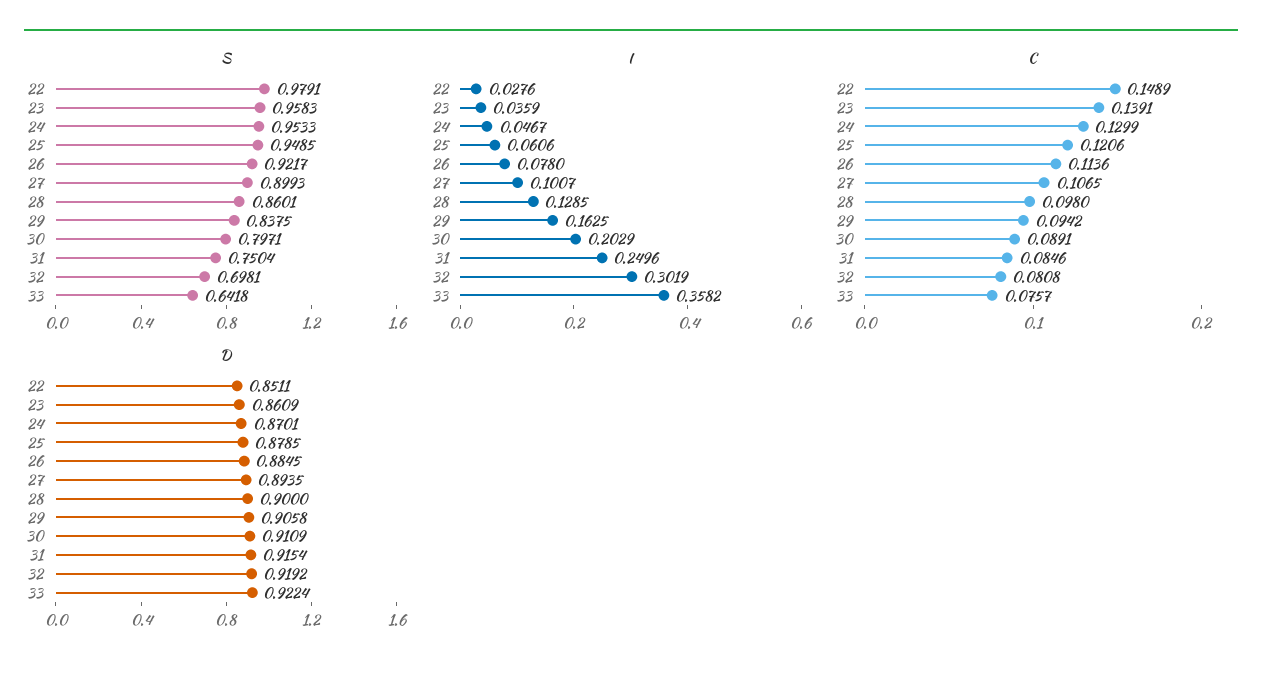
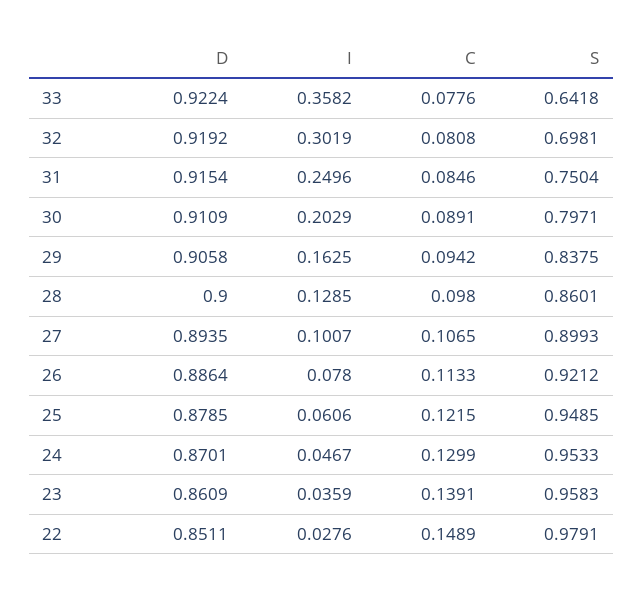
S, 26: 0.9217 -> 0.9212
C, 25: 0.1206 -> 0.1215
C, 26: 0.1136 -> 0.1133
C, 33: 0.0757 -> 0.0776
D, 26: 0.8845 -> 0.8864

